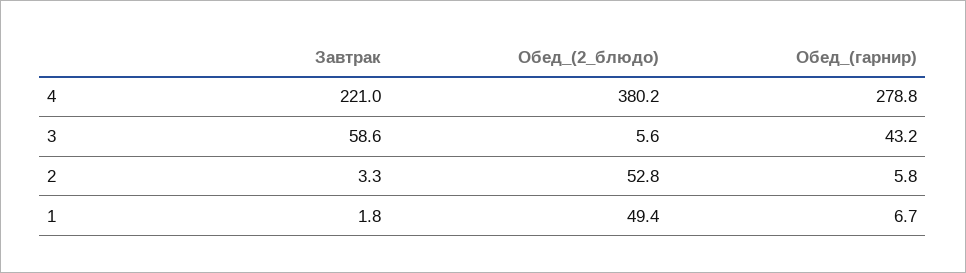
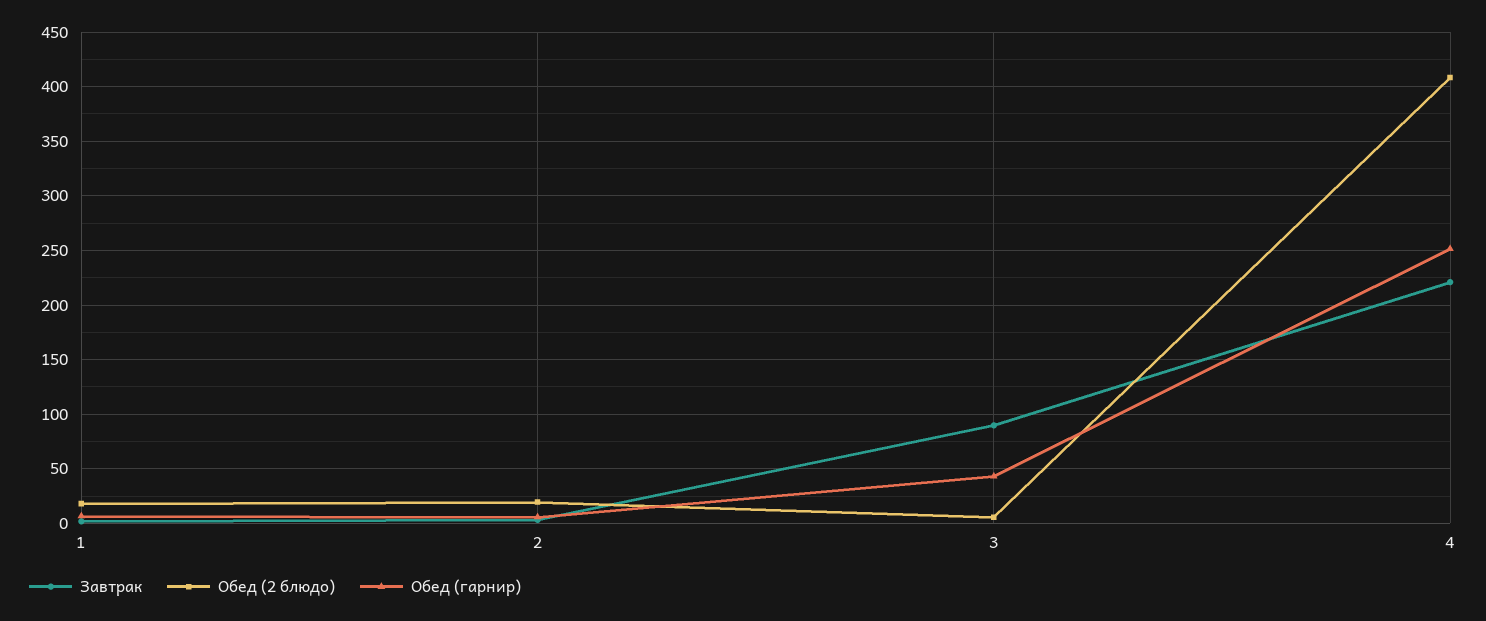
Обед_(2_блюдо), 4: 380.2 -> 410
Обед_(гарнир), 4: 278.8 -> 250
Завтрак, 3: 58.6 -> 90
Обед_(2_блюдо), 2: 52.8 -> 20
Обед_(2_блюдо), 1: 49.4 -> 20

